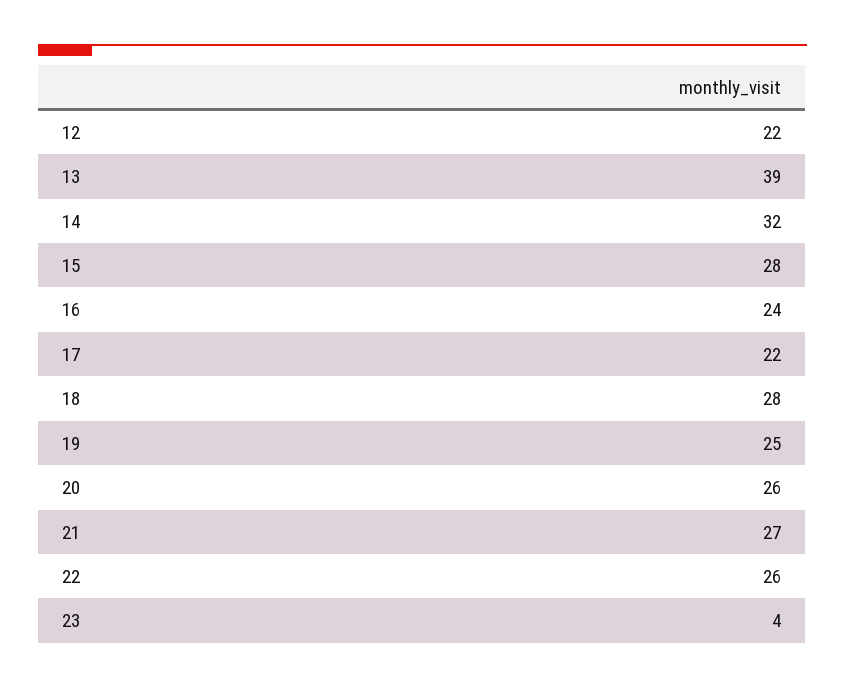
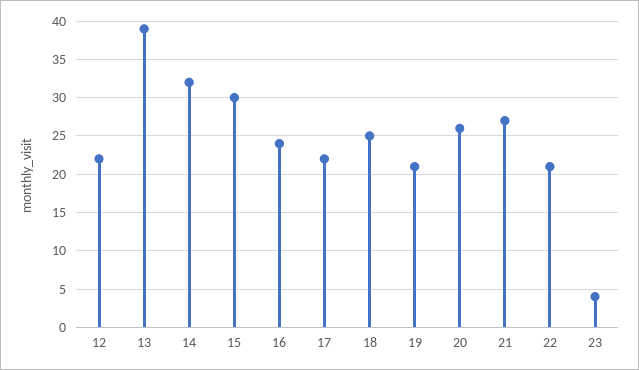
15: 28 -> 30
18: 28 -> 25
19: 25 -> 21
22: 26 -> 21

